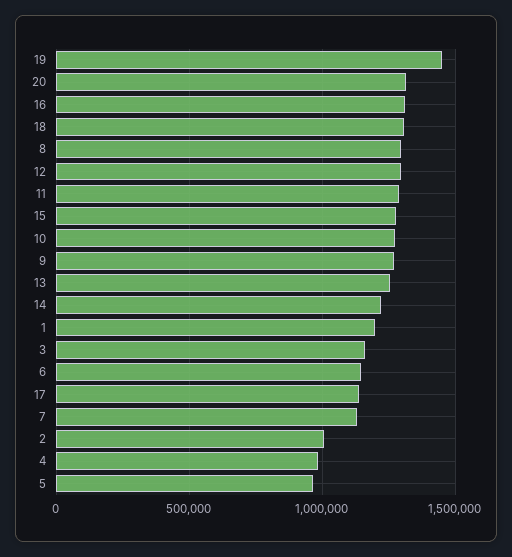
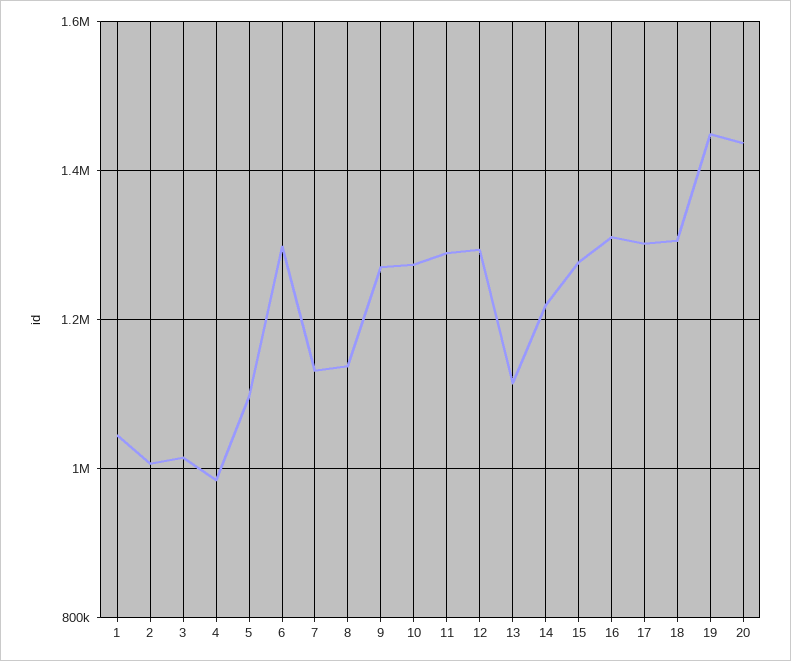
20: 1300000 -> 1440000
8: 1300000 -> 1140000
13: 1250000 -> 1120000
1: 1200000 -> 1040000
3: 1150000 -> 1020000
6: 1150000 -> 1300000
17: 1150000 -> 1300000
5: 950000 -> 1100000

